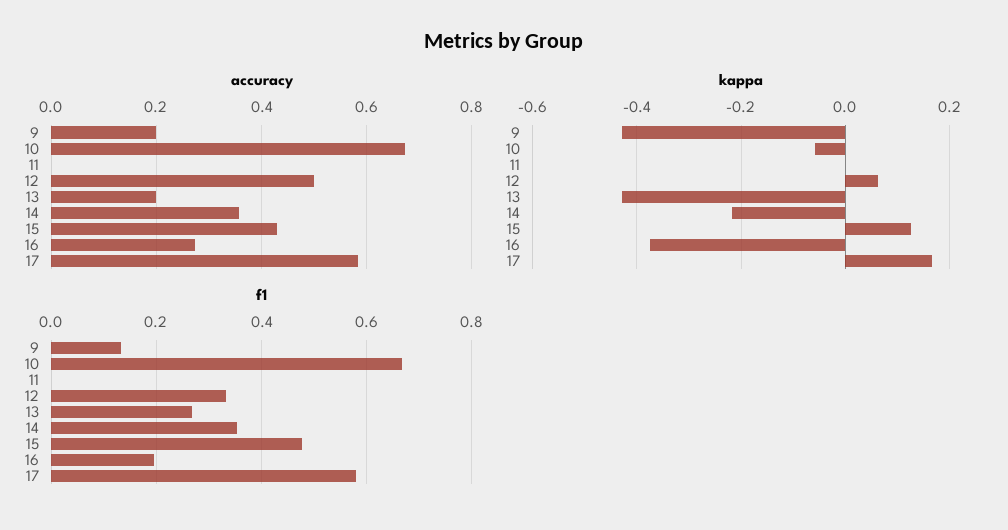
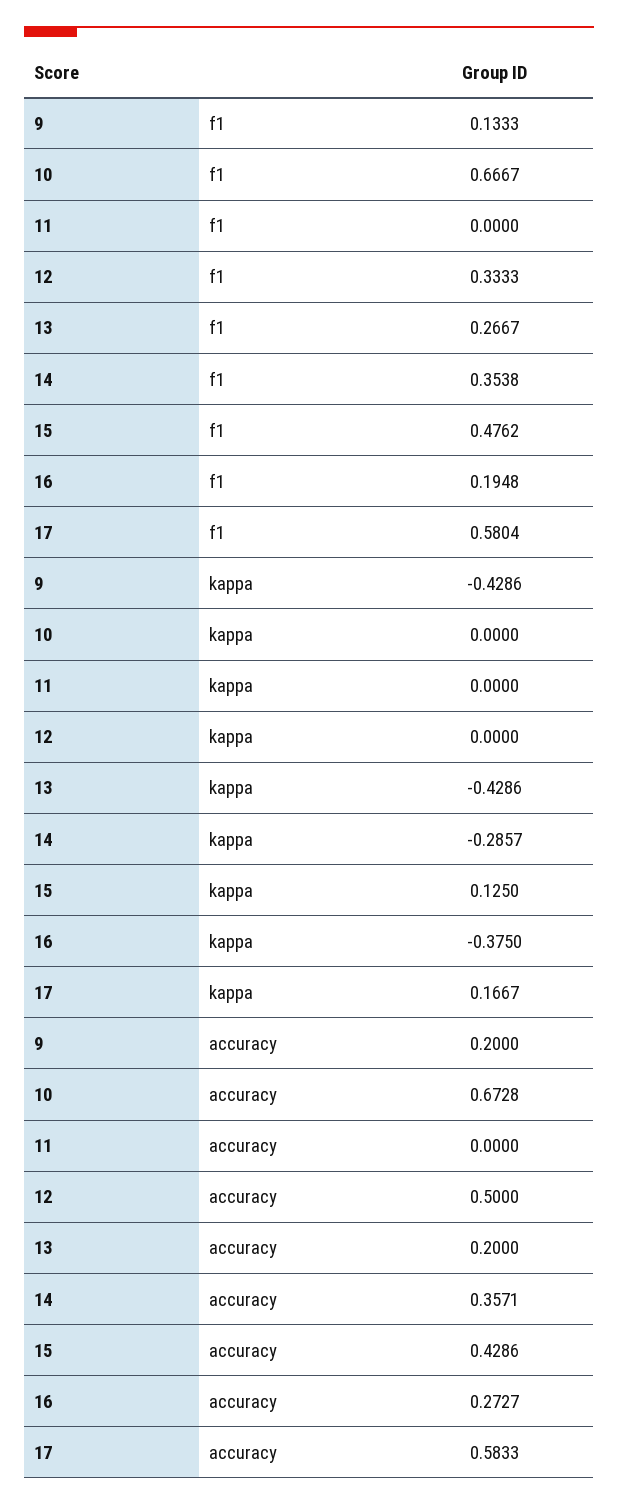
kappa, 10: -0.06 -> 0
kappa, 12: 0.06 -> 0
kappa, 14: -0.22 -> -0.2857

